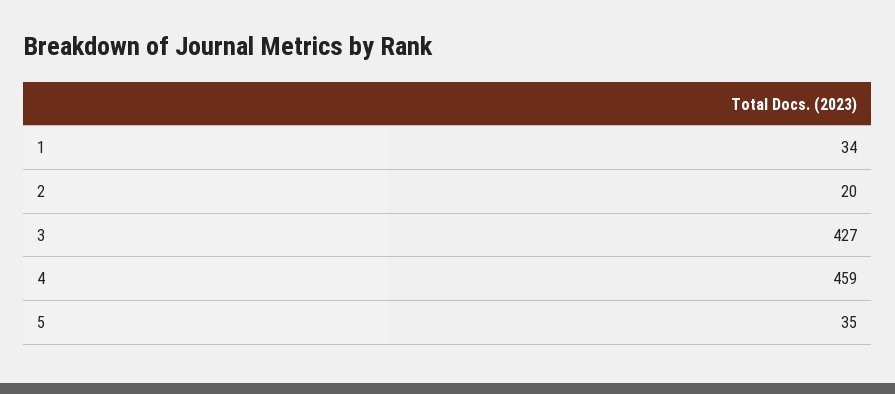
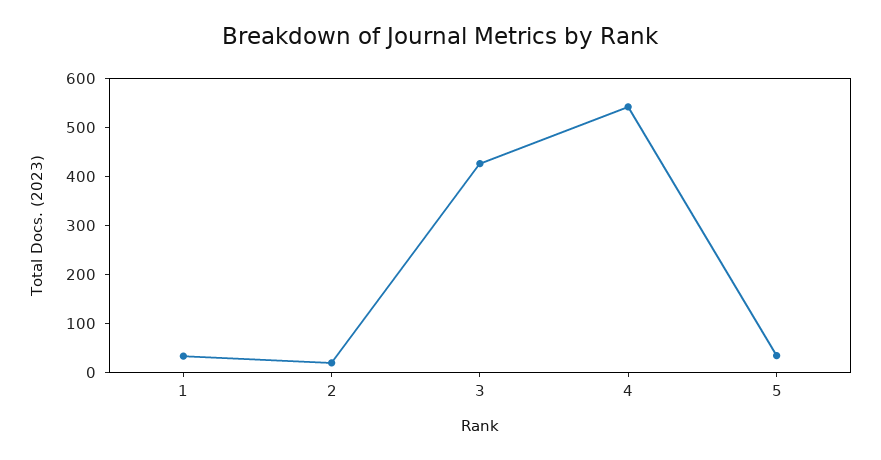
4: 459 -> 540

